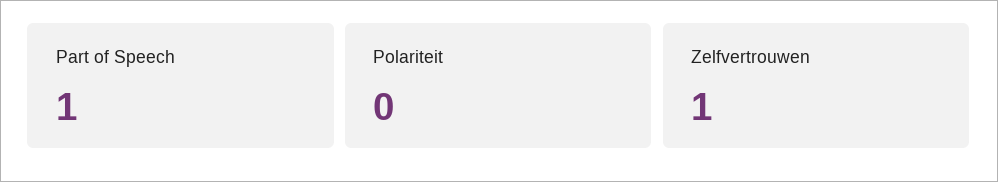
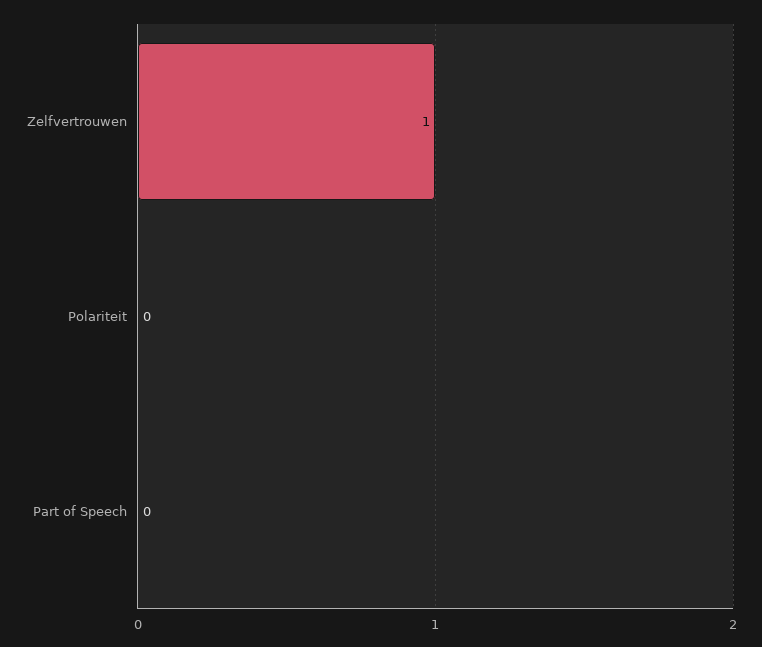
Part of Speech: 1 -> 0

